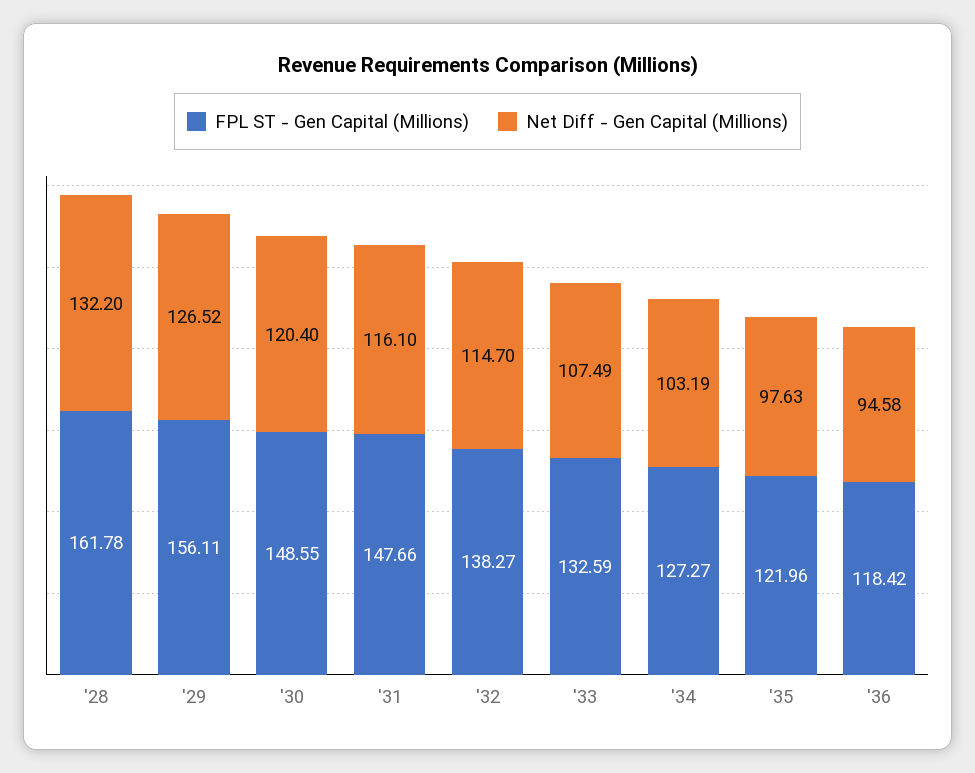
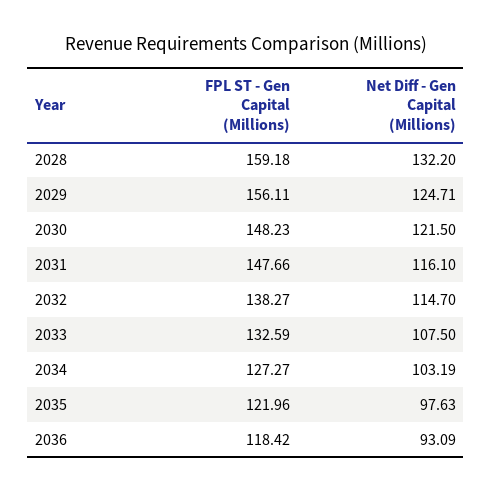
FPL ST - Gen Capital (Millions), '28: 161.78 -> 159.18
Net Diff - Gen Capital (Millions), '29: 126.52 -> 124.71
FPL ST - Gen Capital (Millions), '30: 148.55 -> 148.23
Net Diff - Gen Capital (Millions), '30: 120.4 -> 121.5
Net Diff - Gen Capital (Millions), '33: 107.49 -> 107.5
Net Diff - Gen Capital (Millions), '36: 94.58 -> 93.09

